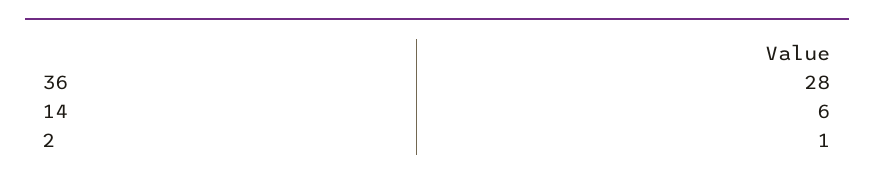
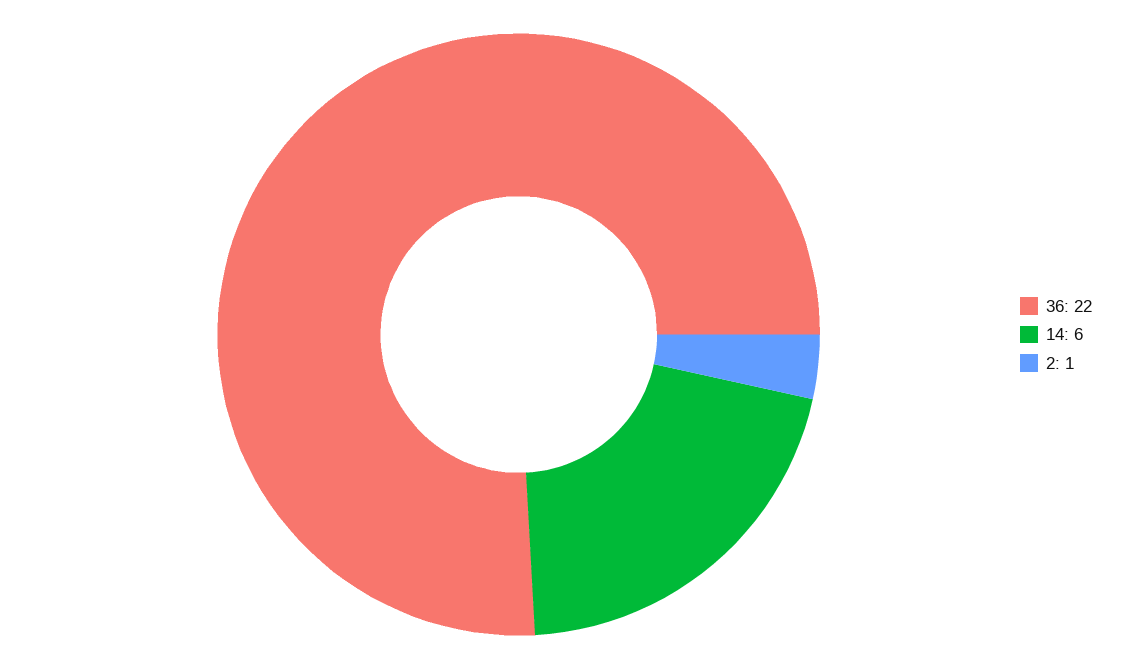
36: 28 -> 22

